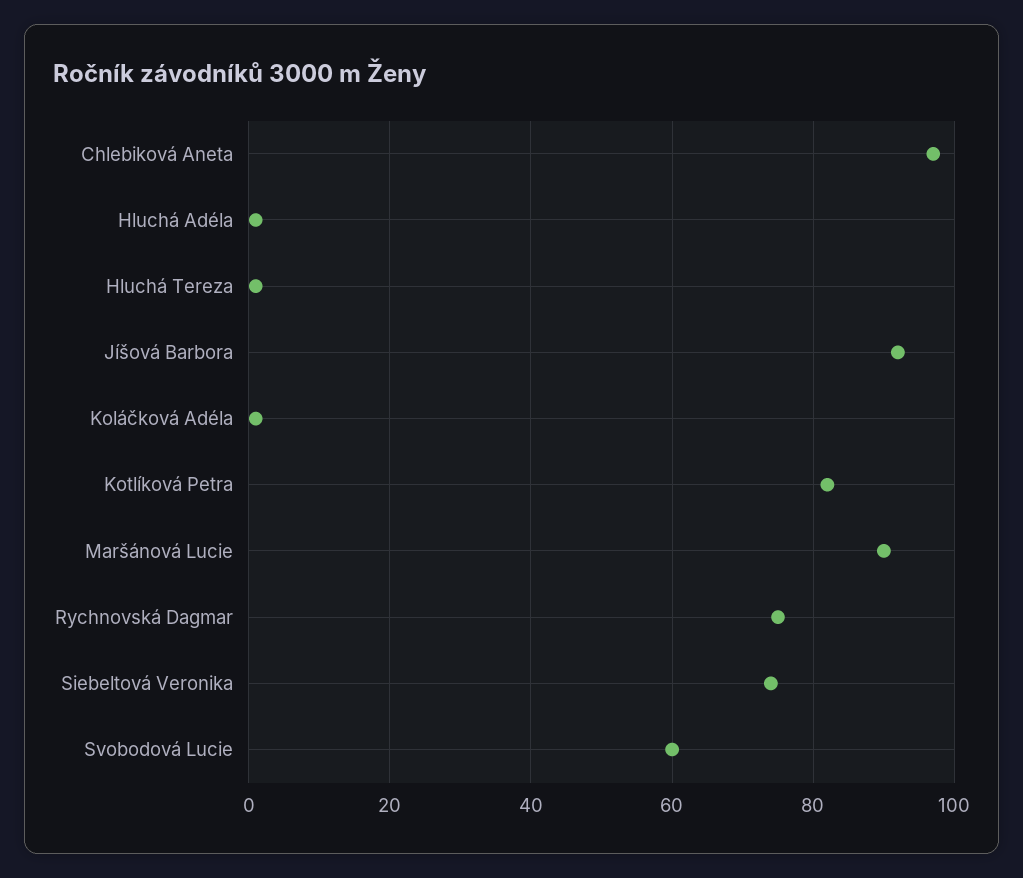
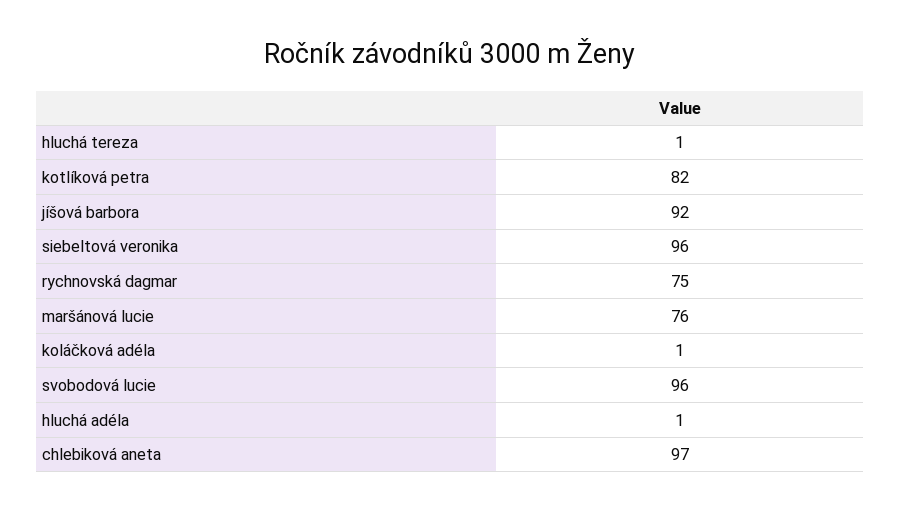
Maršánová Lucie: 90 -> 76
Siebeltová Veronika: 75 -> 96
Svobodová Lucie: 60 -> 96

